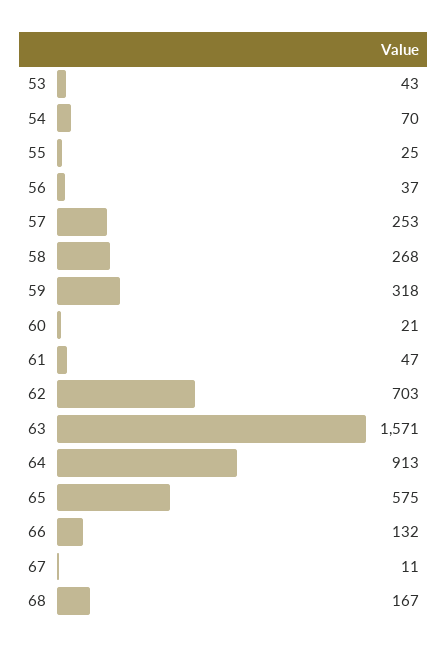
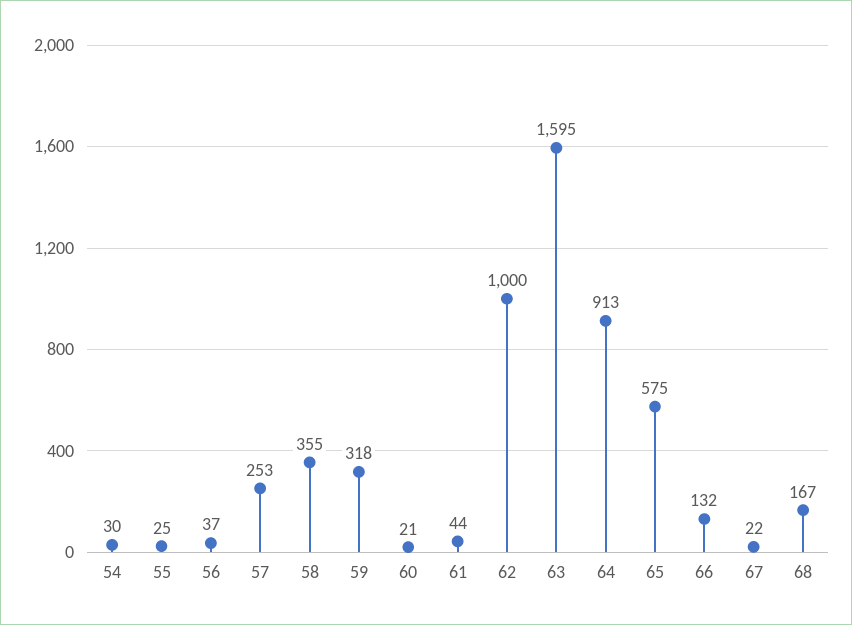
53: 43 -> none
54: 70 -> 30
58: 268 -> 355
61: 47 -> 44
62: 703 -> 1000
63: 1571 -> 1595
67: 11 -> 22

